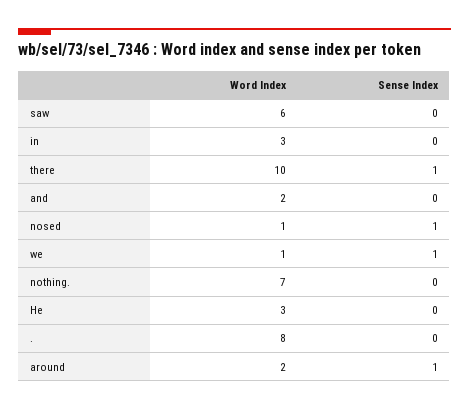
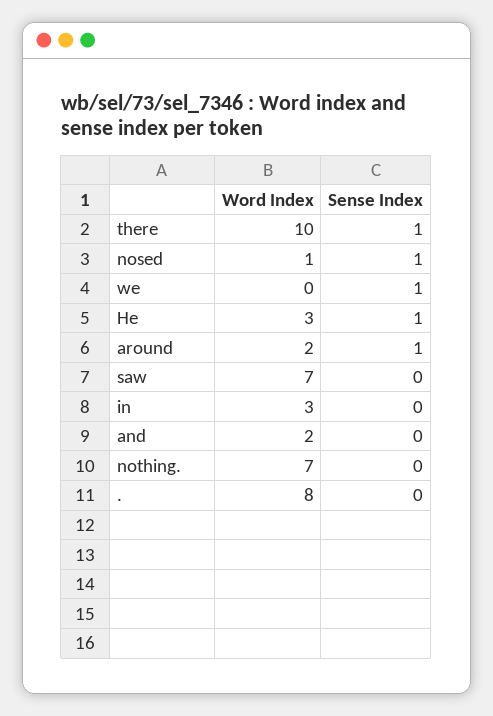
Word Index, saw: 6 -> 7
Word Index, we: 1 -> 0
Sense Index, He: 0 -> 1

